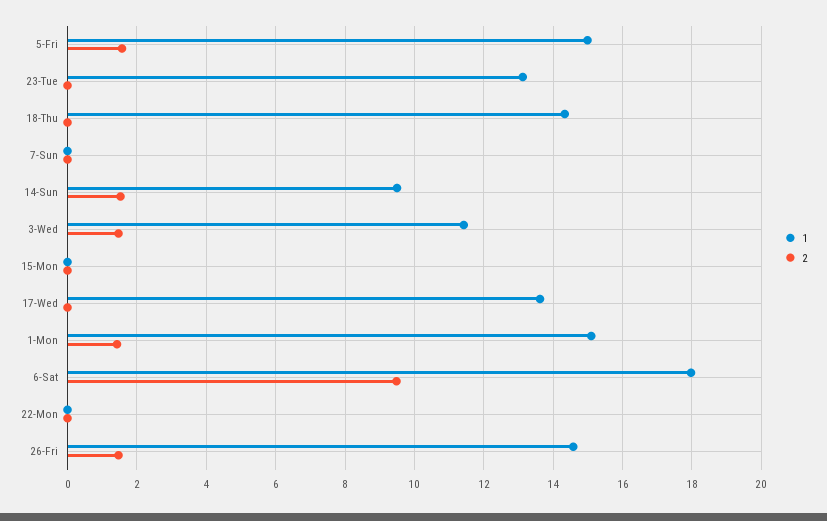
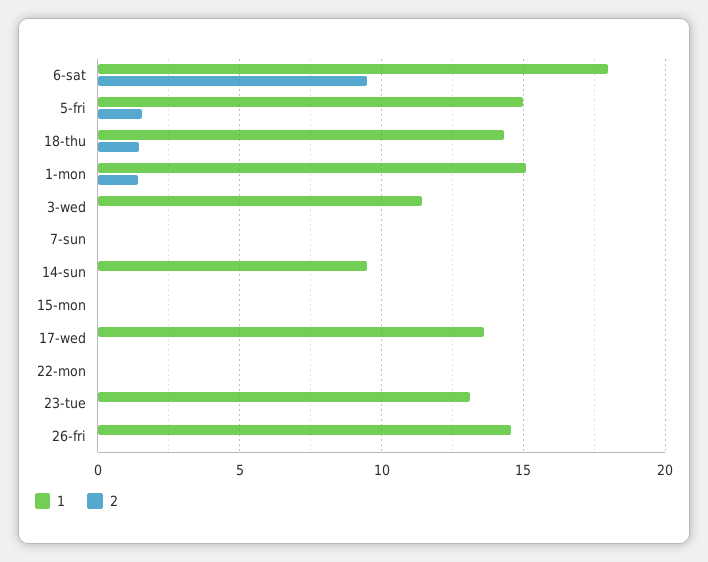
2, 18-Thu: 0 -> 1.5
2, 14-Sun: 1.6 -> 0
2, 3-Wed: 1.4 -> 0
2, 26-Fri: 1.4 -> 0

